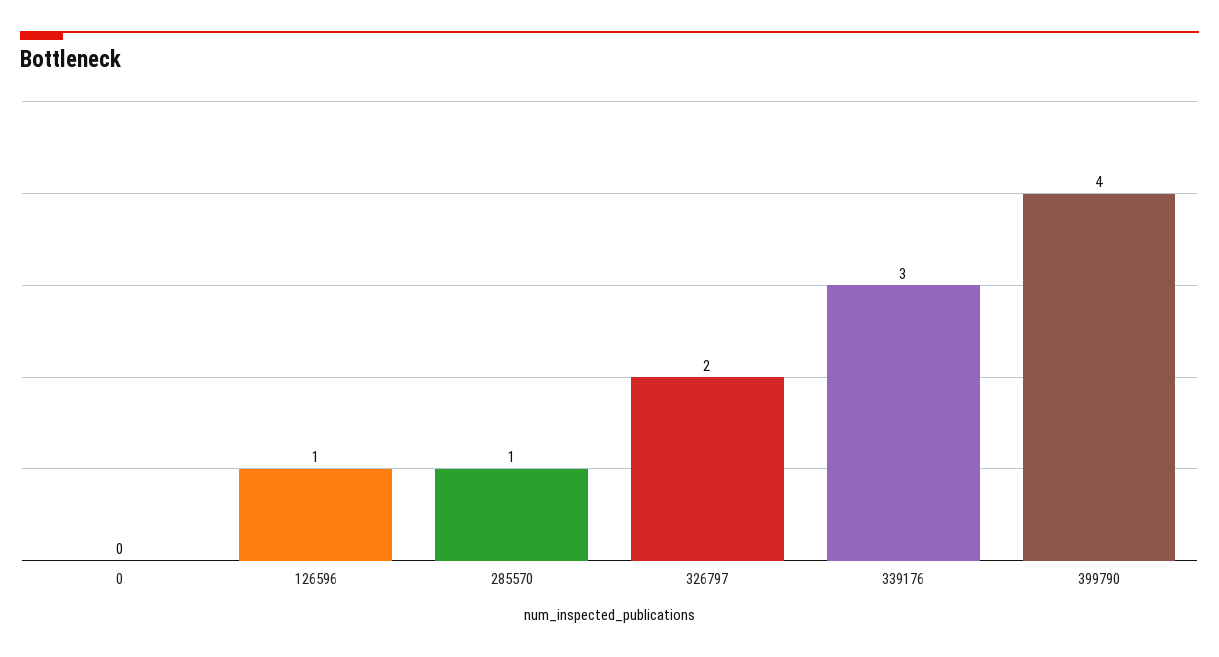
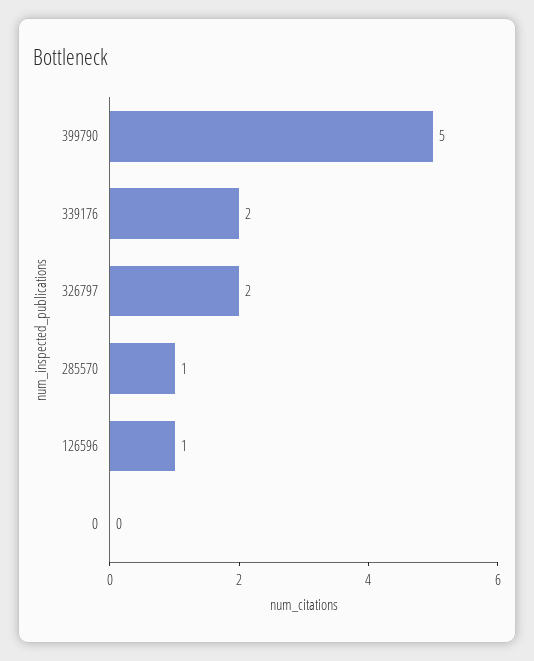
339176: 3 -> 2
399790: 4 -> 5

